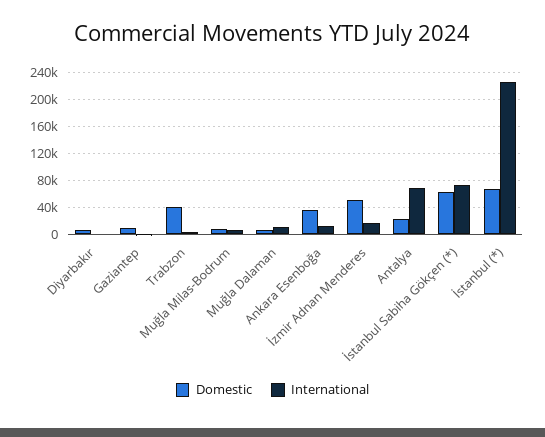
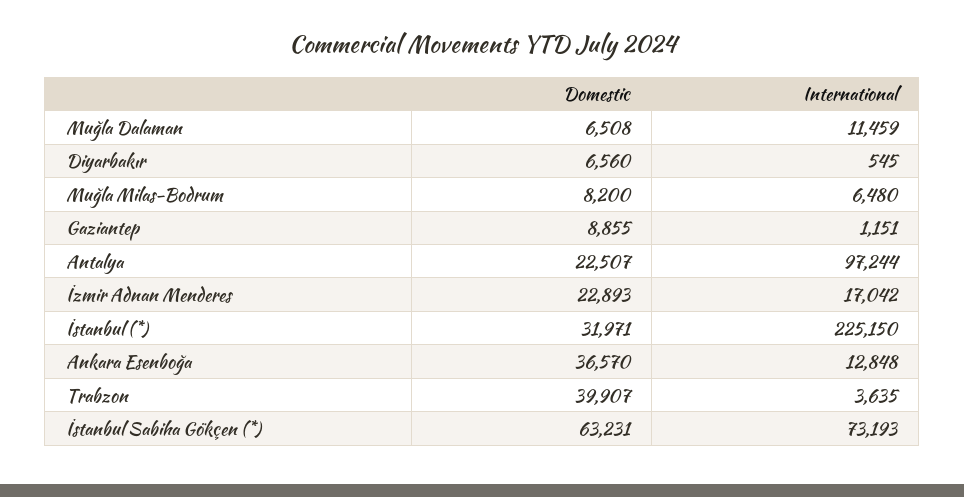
Domestic, İzmir Adnan Menderes: 50000 -> 22893
International, Antalya: 70000 -> 97244
Domestic, İstanbul (*): 70000 -> 31971

